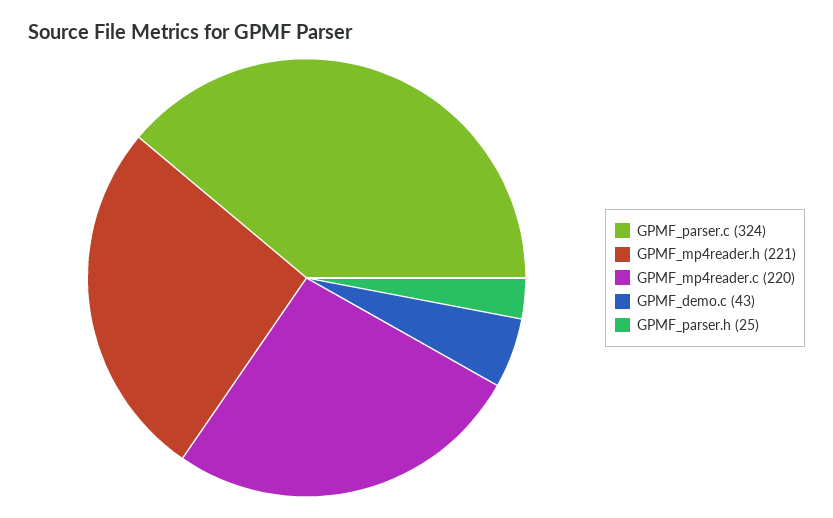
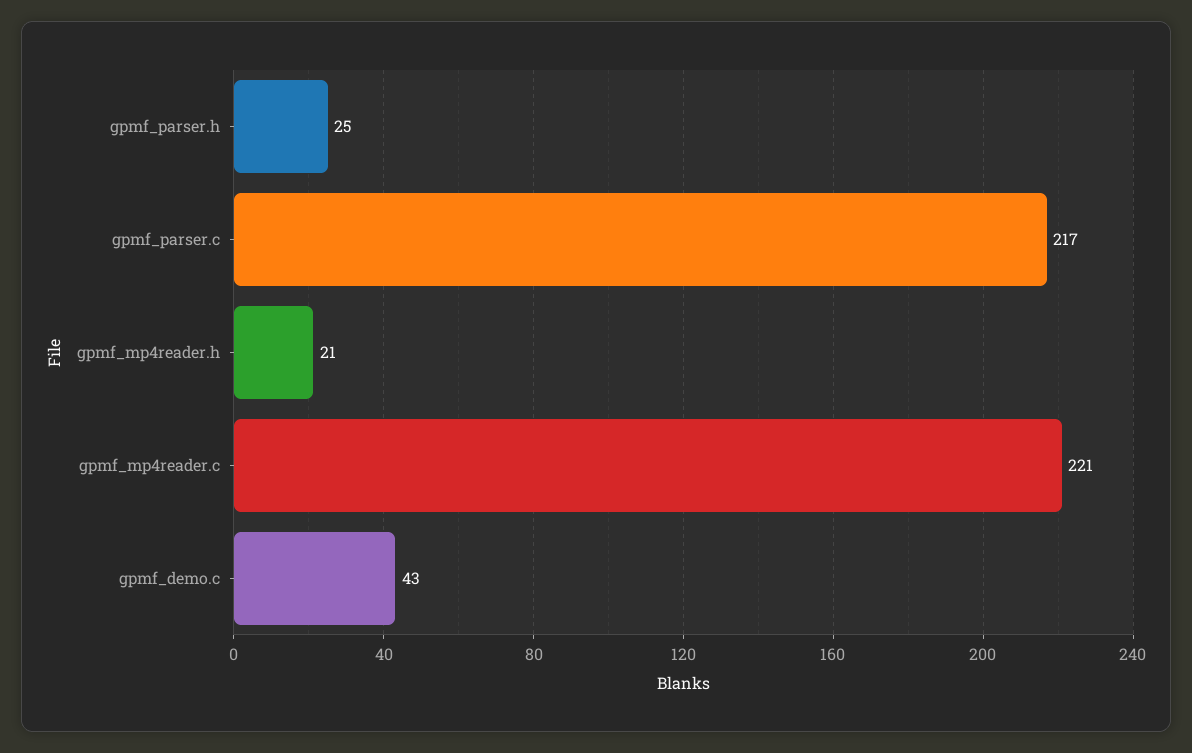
GPMF_parser.c: 324 -> 217
GPMF_mp4reader.h: 221 -> 21
GPMF_mp4reader.c: 220 -> 221

